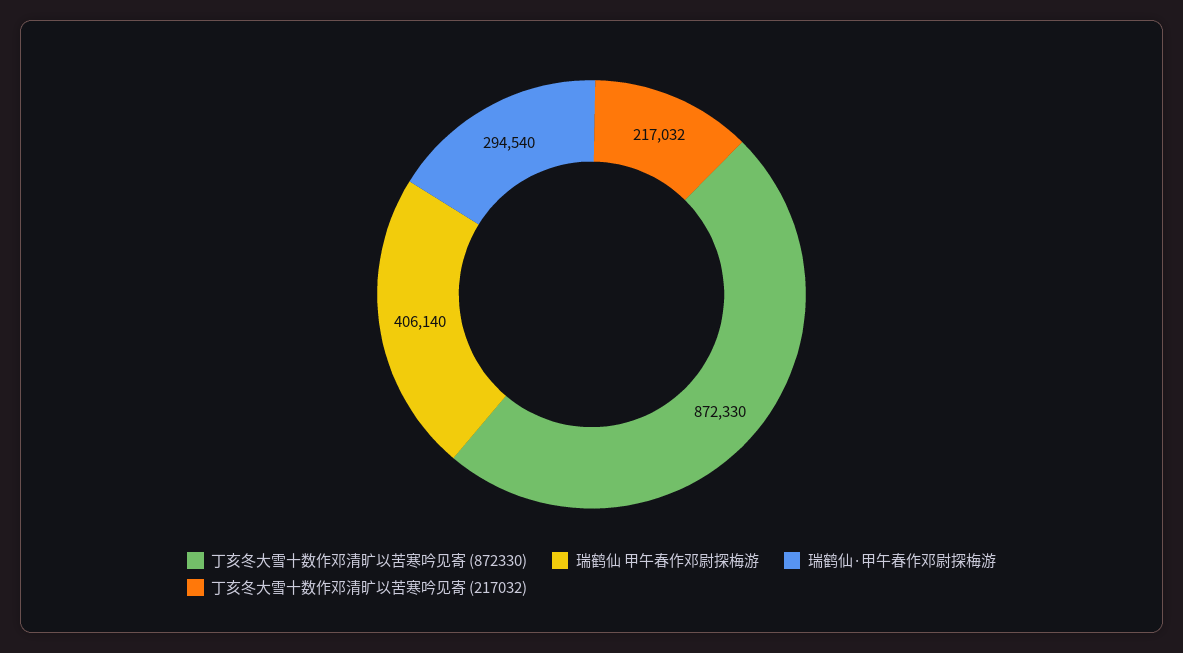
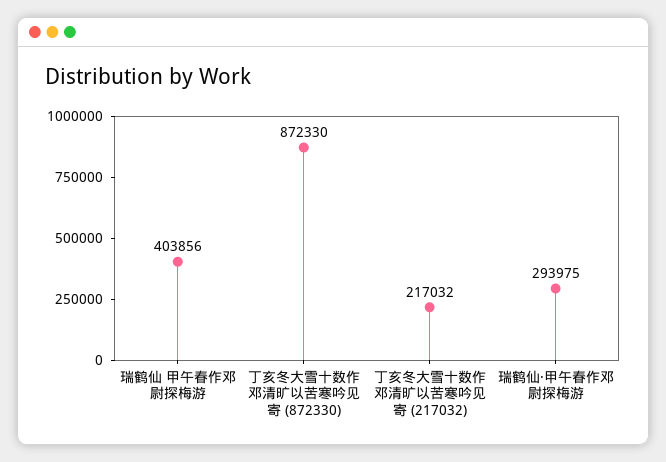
瑞鹤仙 甲午春作邓尉探梅游: 406140 -> 403856
瑞鹤仙·甲午春作邓尉探梅游: 294540 -> 293975

